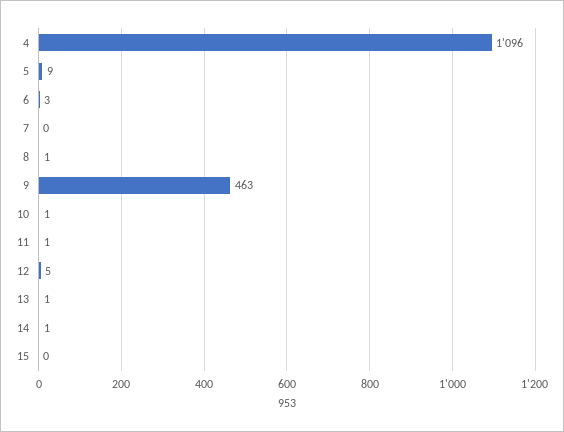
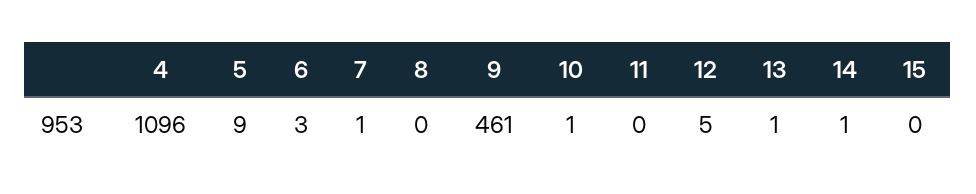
7: 0 -> 1
8: 1 -> 0
9: 463 -> 461
11: 1 -> 0

